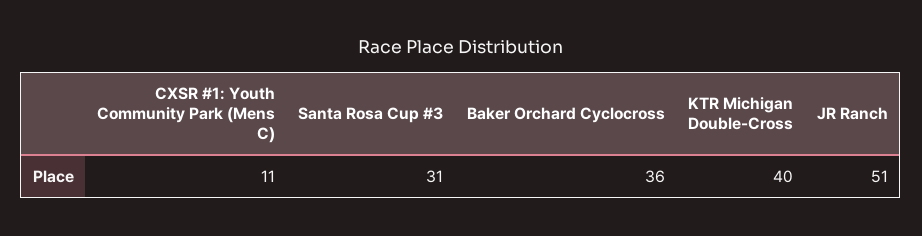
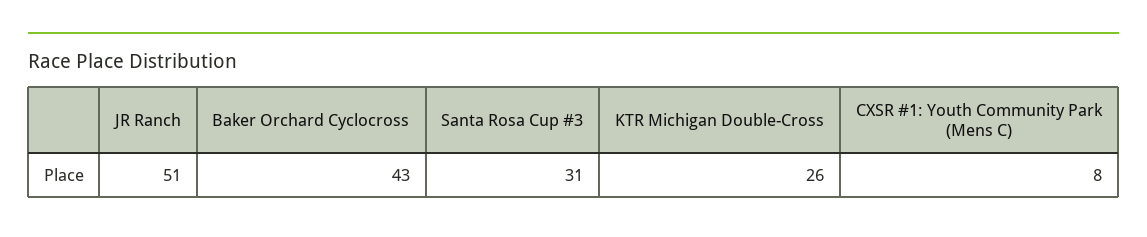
CXSR #1: Youth Community Park (Mens C): 11 -> 8
Baker Orchard Cyclocross: 36 -> 43
KTR Michigan Double-Cross: 40 -> 26

